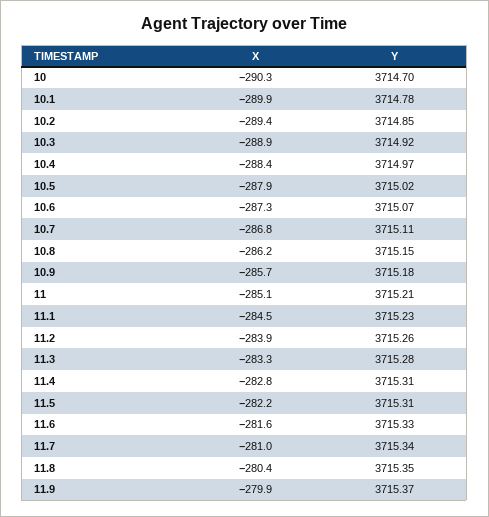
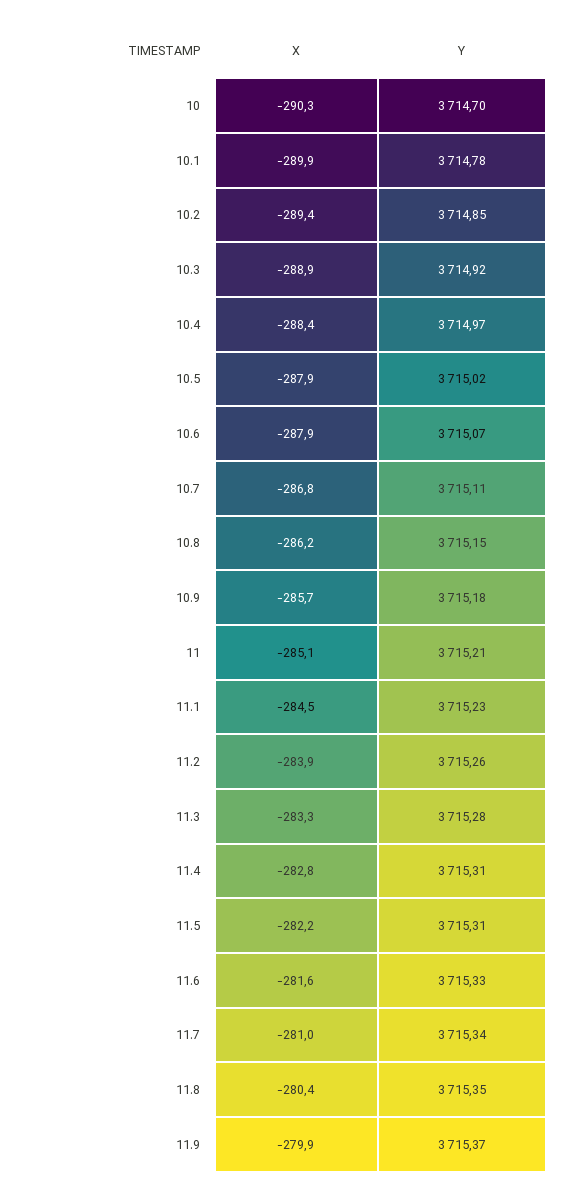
X, 10.6: -287.3 -> -287.9

